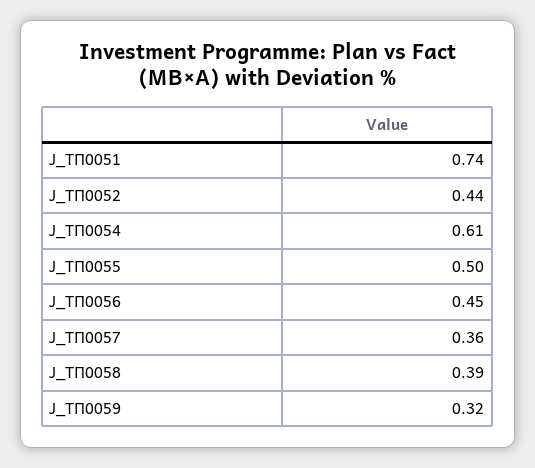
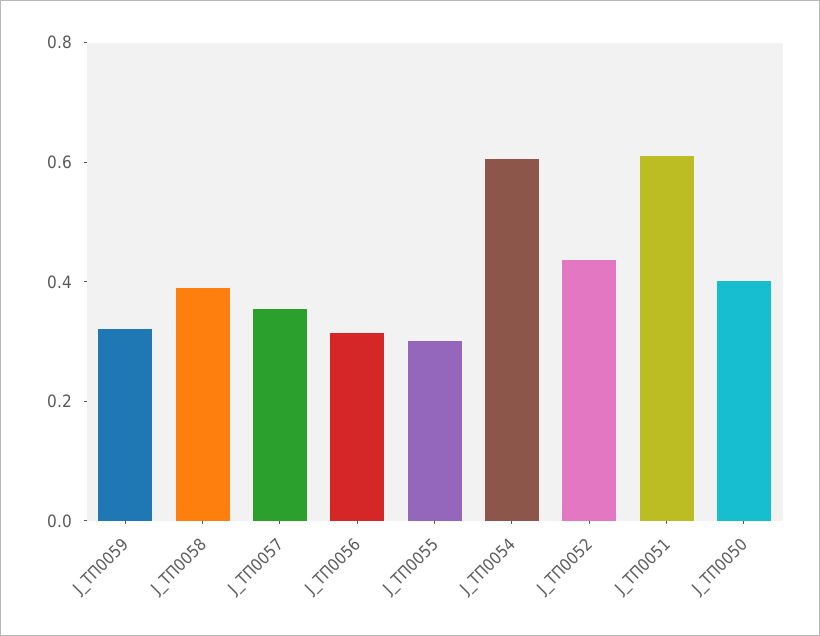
J_ТП0051: 0.74 -> 0.6
J_ТП0055: 0.5 -> 0.3
J_ТП0056: 0.45 -> 0.3
J_ТП0050: none -> 0.4

